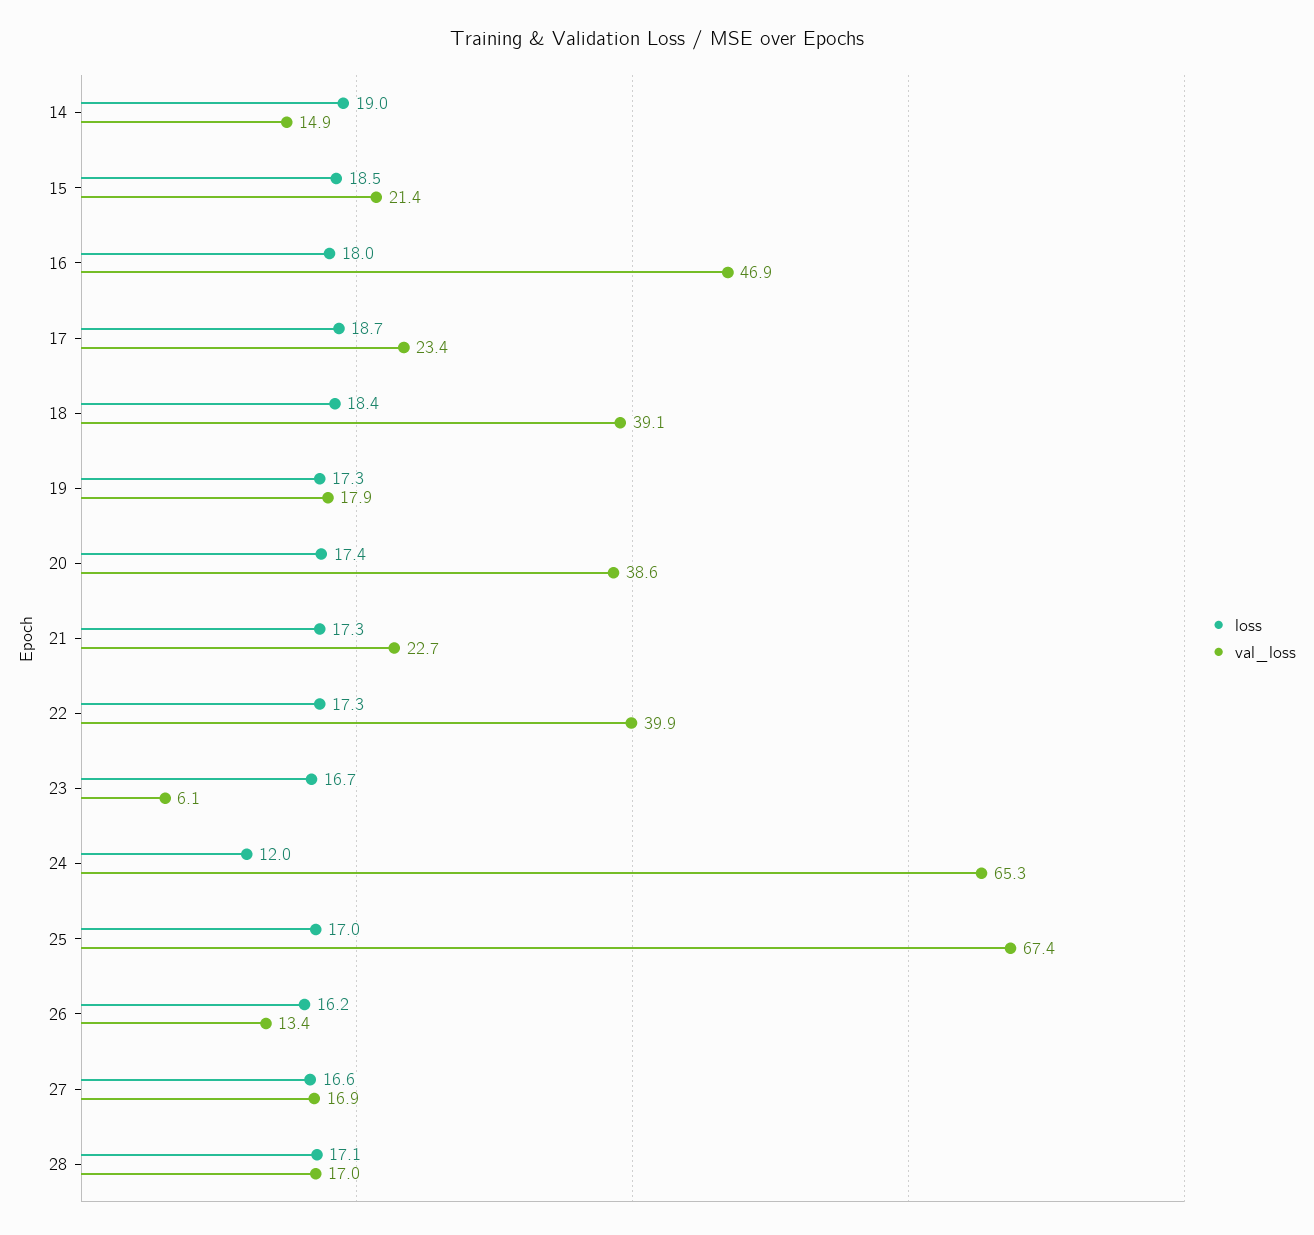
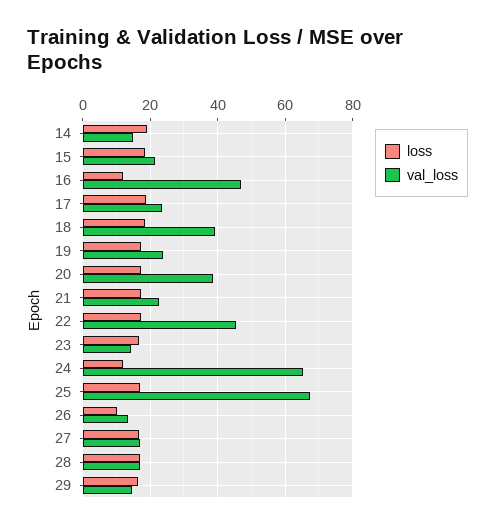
loss, 16: 18 -> 12
val_loss, 19: 17.9 -> 24
val_loss, 22: 39.9 -> 46
val_loss, 23: 6.1 -> 14
loss, 26: 16.2 -> 10
loss, 29: none -> 16
val_loss, 29: none -> 14

